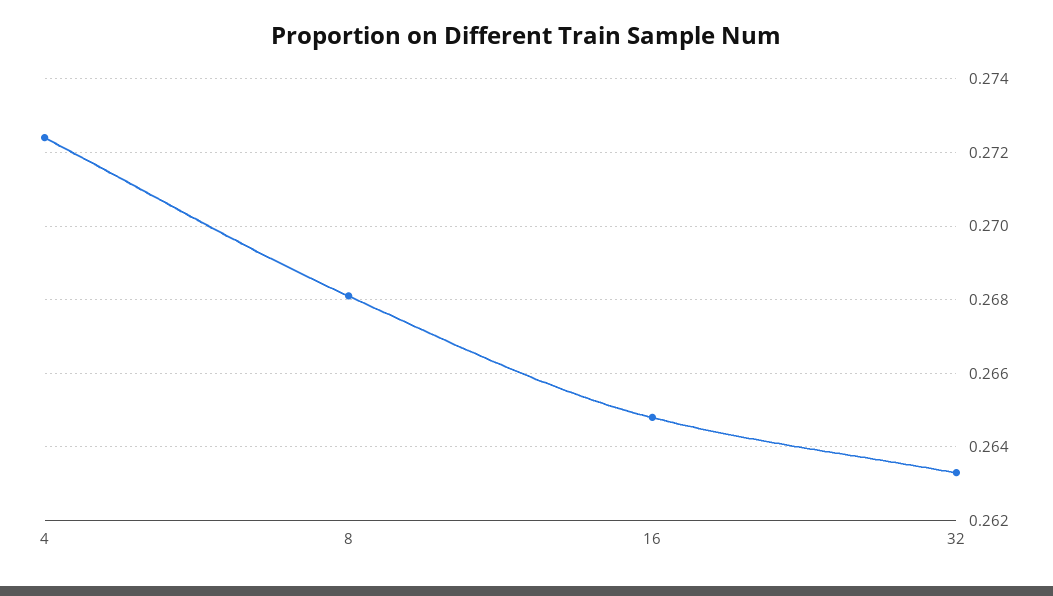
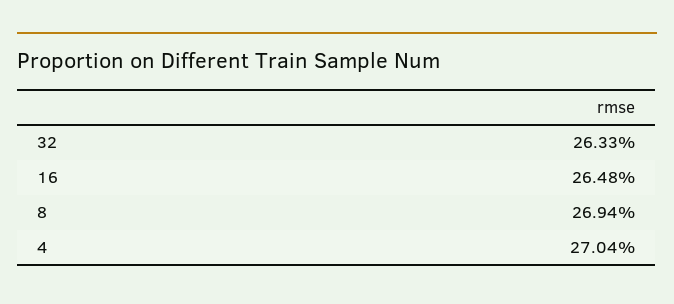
4: 0.2725 -> 0.2704
8: 0.268 -> 0.2694

